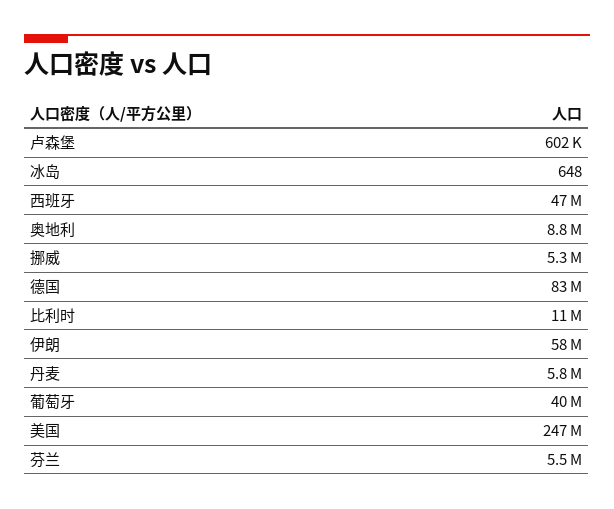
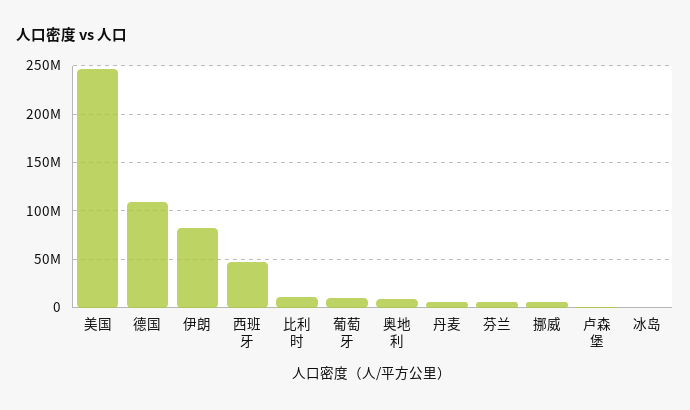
德国: 83000000 -> 110000000
伊朗: 58000000 -> 80000000
葡萄牙: 40000000 -> 10000000

